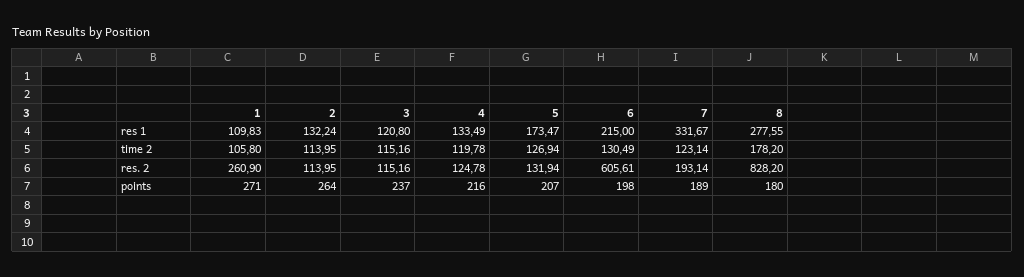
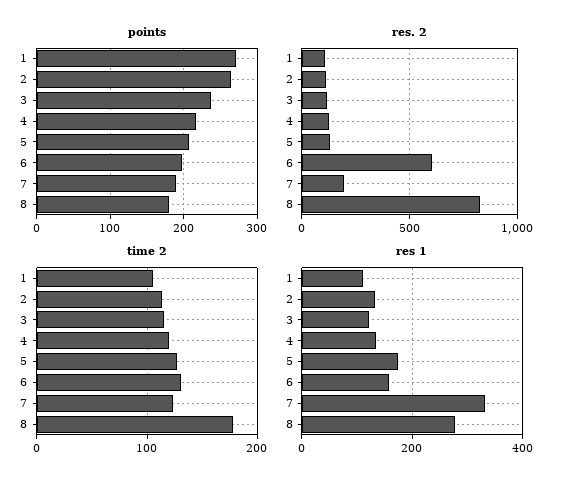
res 1, 6: 215 -> 160
res. 2, 1: 260.9 -> 100

